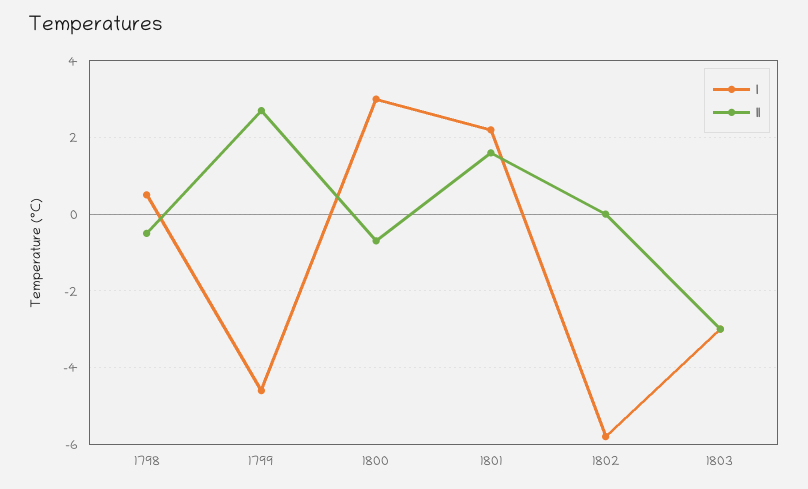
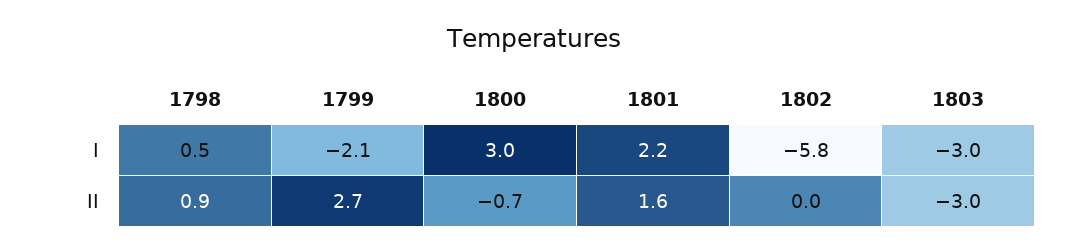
II, 1798: -0.5 -> 0.9
I, 1799: -4.5 -> -2.1

